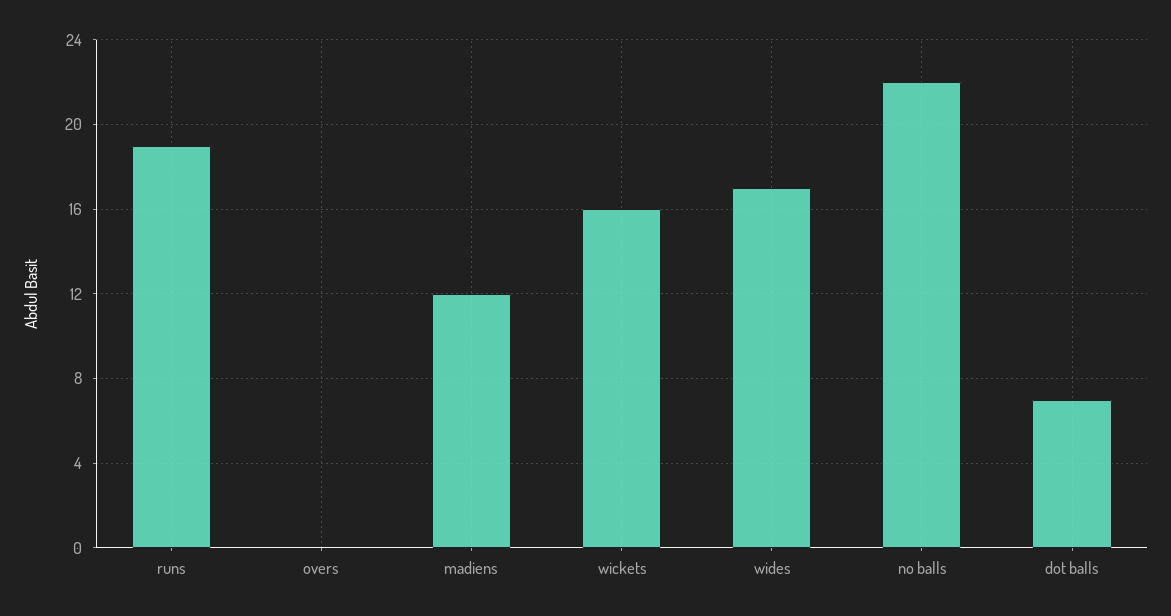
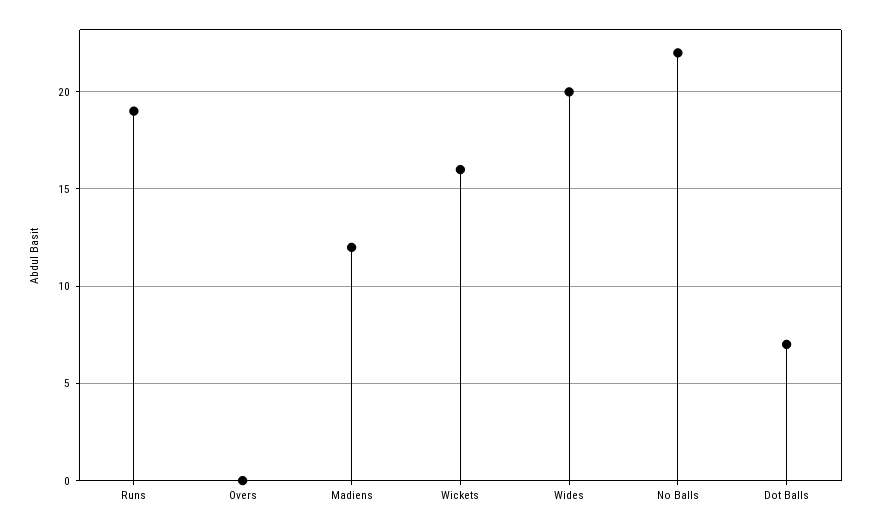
wides: 17 -> 20

